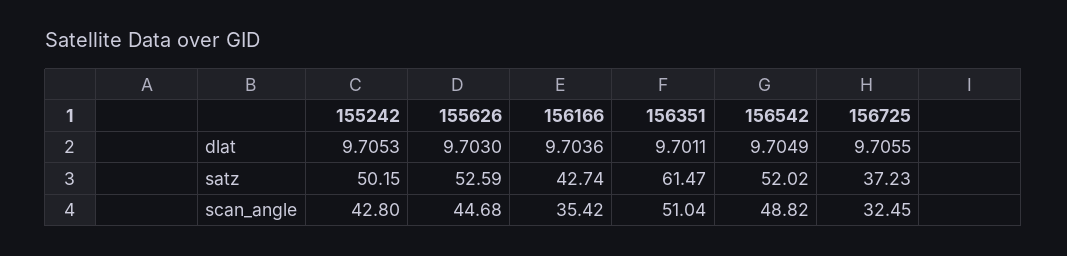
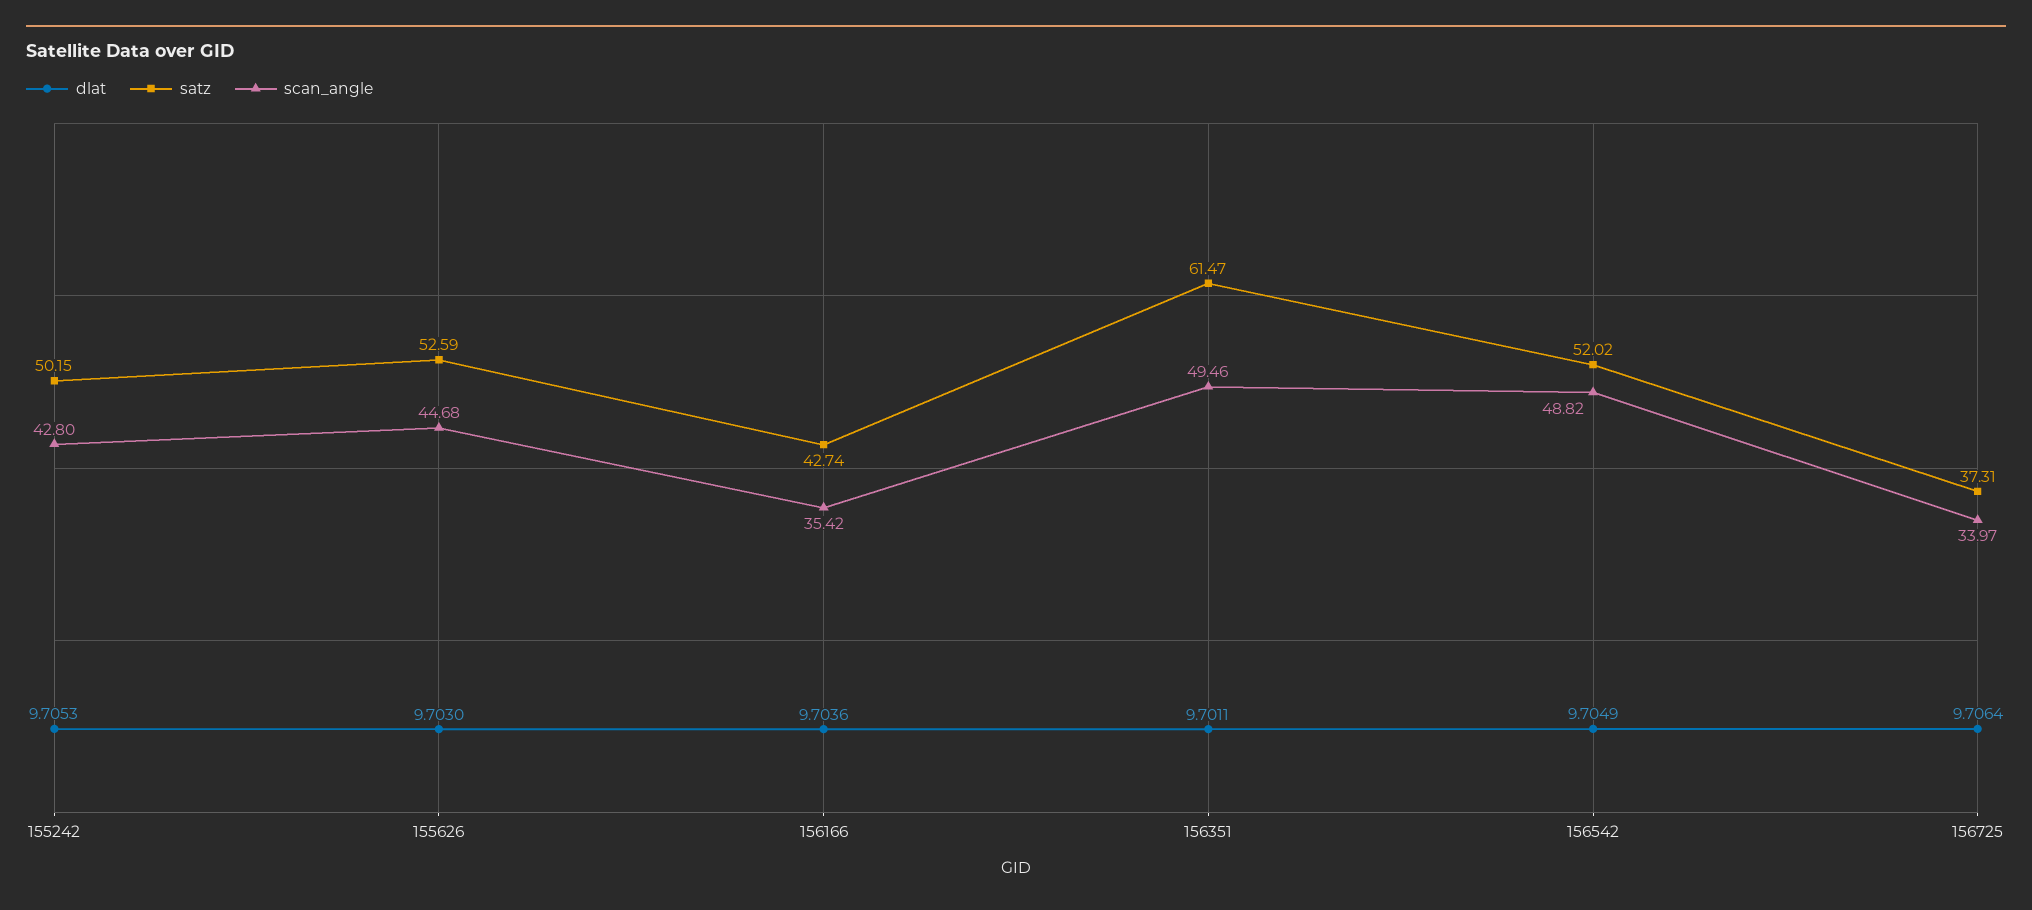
dlat, 156725: 9.7055 -> 9.7064
satz, 156725: 37.23 -> 37.31
scan_angle, 156351: 51.04 -> 49.46
scan_angle, 156725: 32.45 -> 33.97

